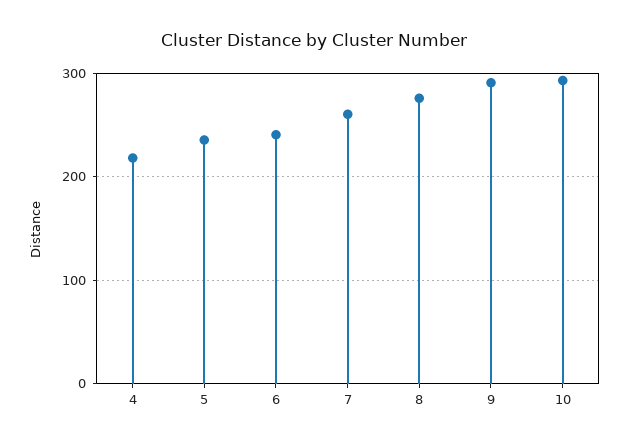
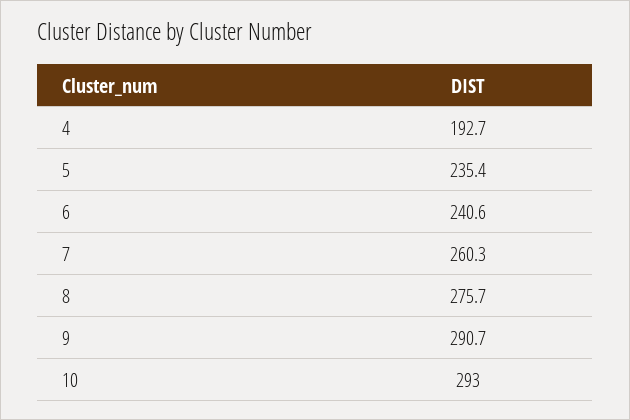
4: 220 -> 192.7

